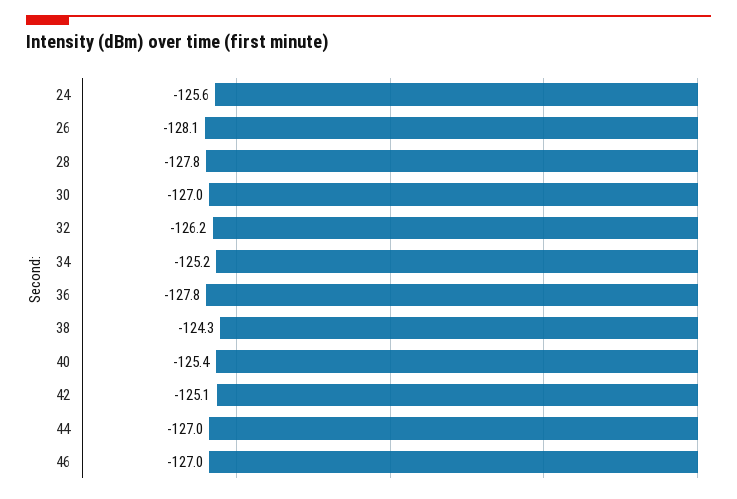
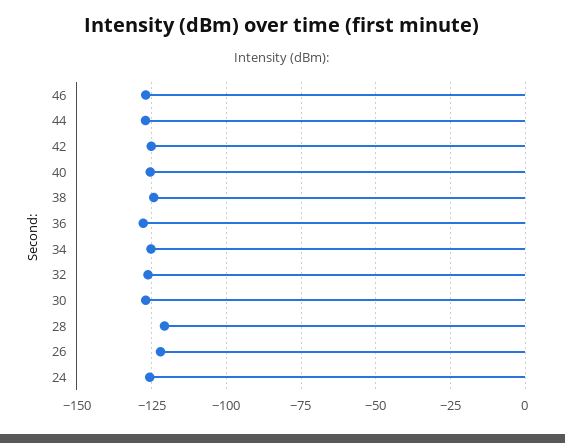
26: -128.1 -> -122.5
28: -127.8 -> -120

